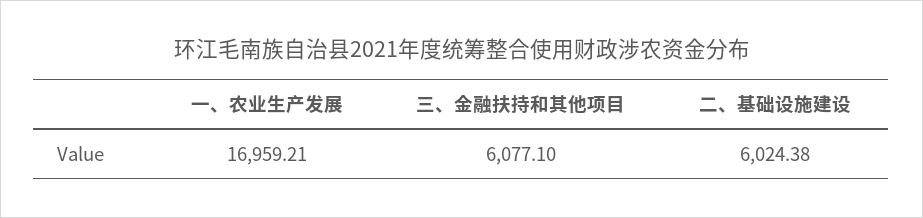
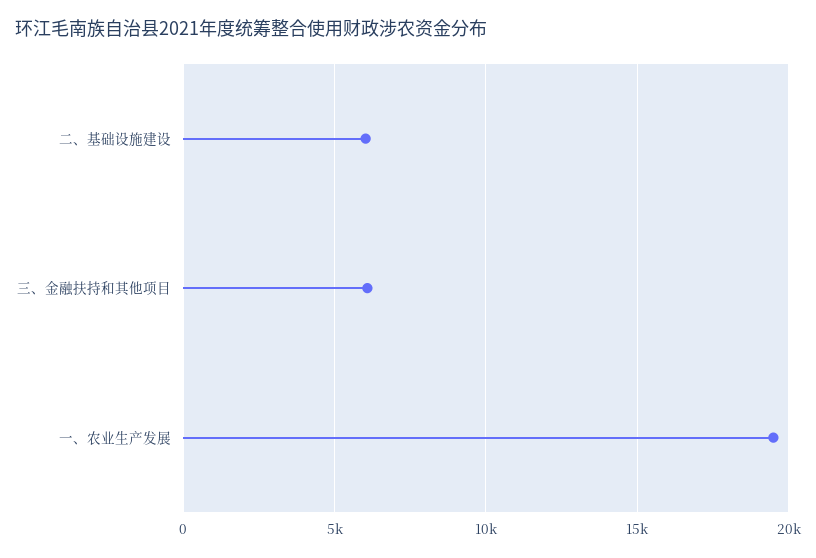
一、农业生产发展: 16959.21 -> 19500

